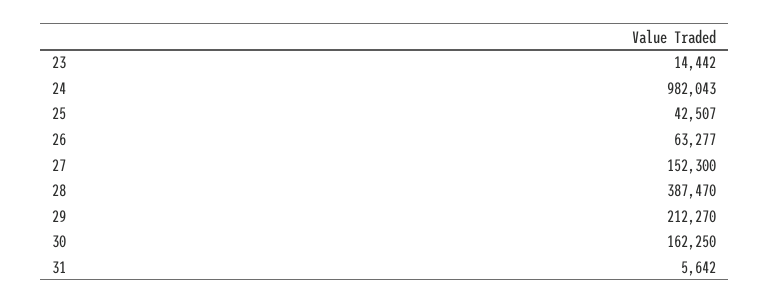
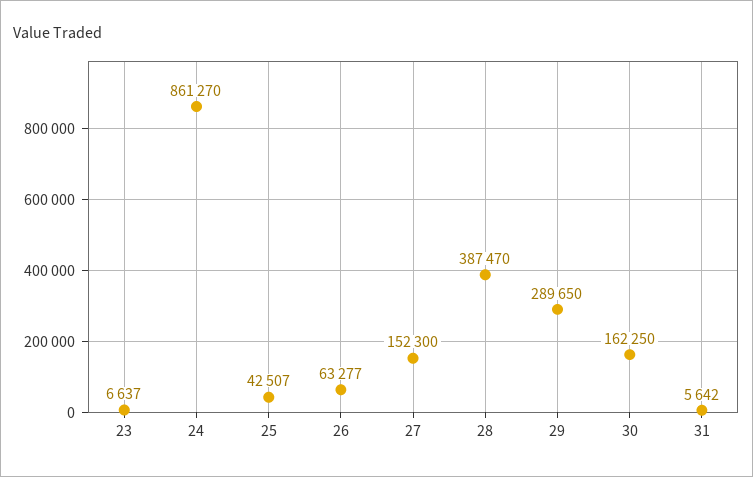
23: 14442 -> 6637
24: 982043 -> 861270
29: 212270 -> 289650

